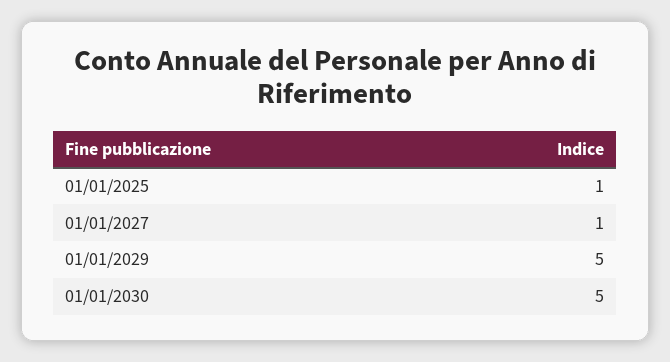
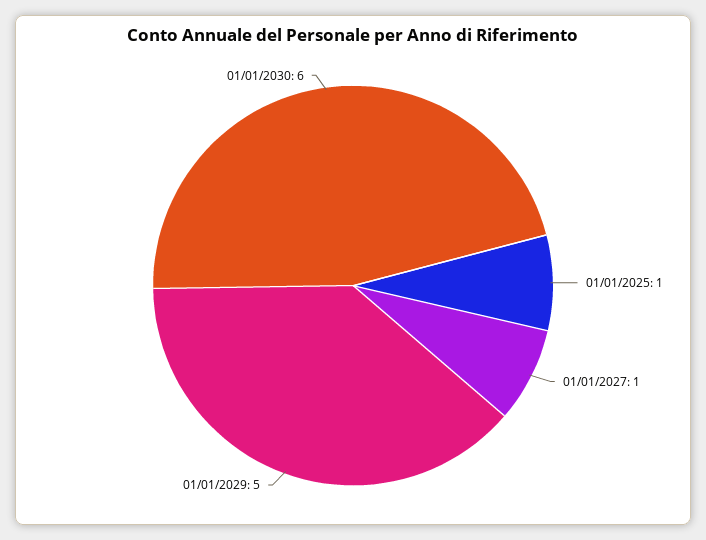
01/01/2030: 5 -> 6

